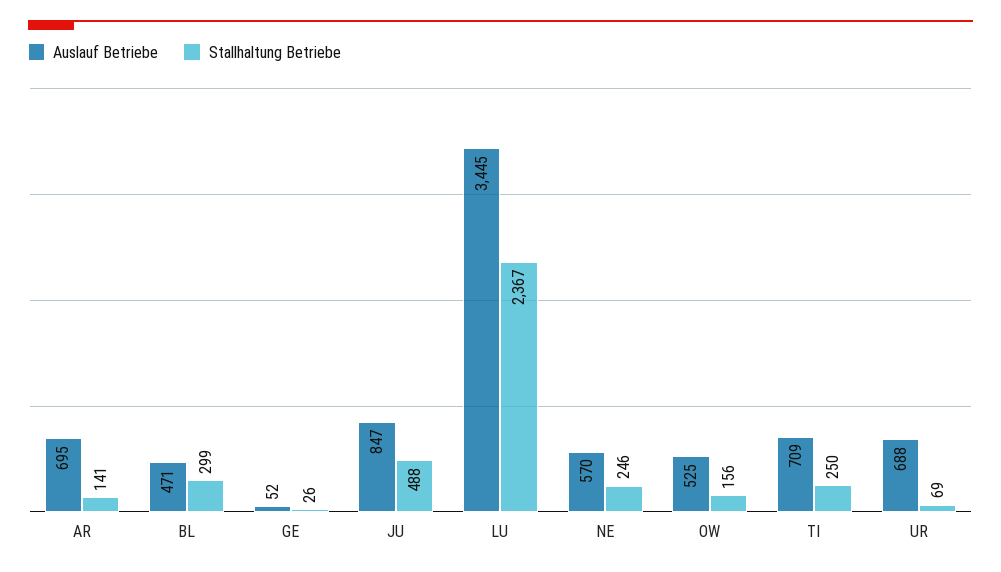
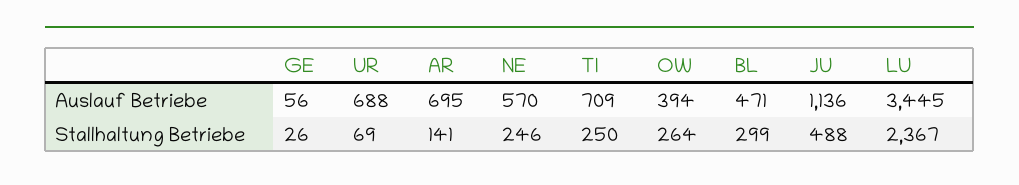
Auslauf Betriebe, GE: 52 -> 56
Auslauf Betriebe, JU: 847 -> 1136
Auslauf Betriebe, OW: 525 -> 394
Stallhaltung Betriebe, OW: 156 -> 264

